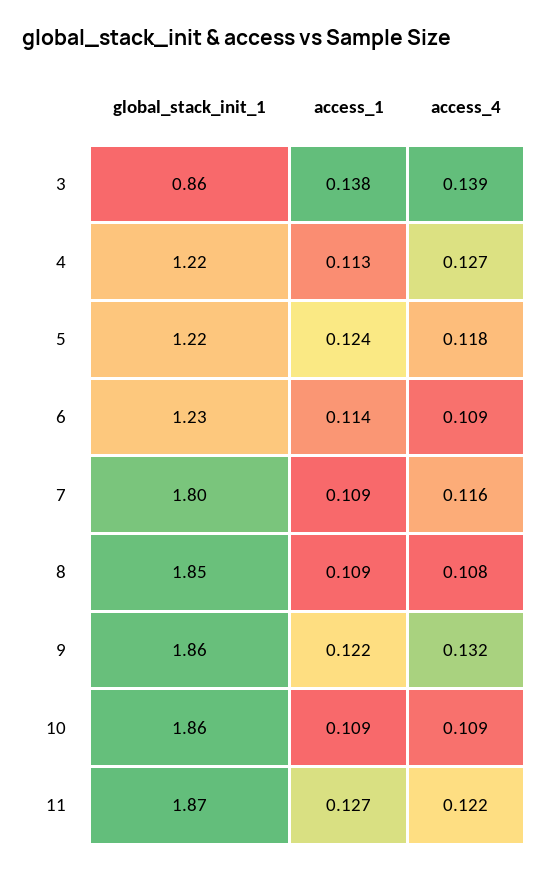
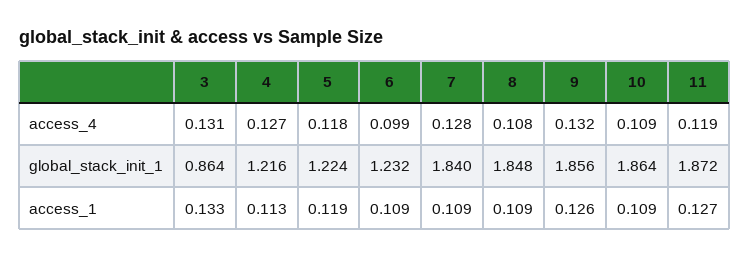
access_1, 3: 0.138 -> 0.133
access_4, 3: 0.139 -> 0.131
access_1, 5: 0.124 -> 0.119
access_1, 6: 0.114 -> 0.109
access_4, 6: 0.109 -> 0.099
global_stack_init_1, 7: 1.8 -> 1.84
access_4, 7: 0.116 -> 0.128
access_1, 9: 0.122 -> 0.126
access_4, 11: 0.122 -> 0.119

